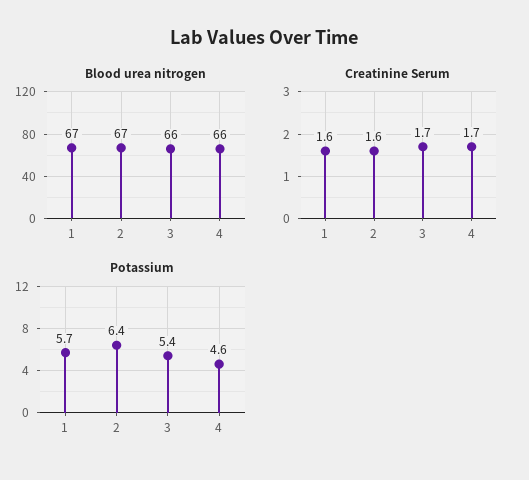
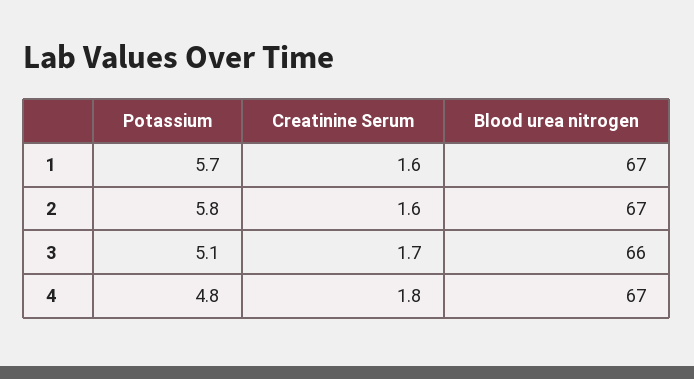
Blood urea nitrogen, 4: 66 -> 67
Creatinine Serum, 4: 1.7 -> 1.8
Potassium, 2: 6.4 -> 5.8
Potassium, 3: 5.4 -> 5.1
Potassium, 4: 4.6 -> 4.8

